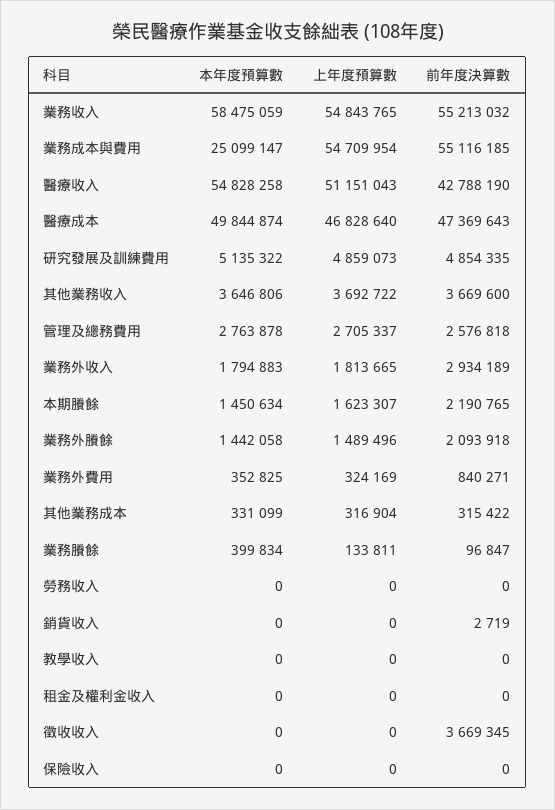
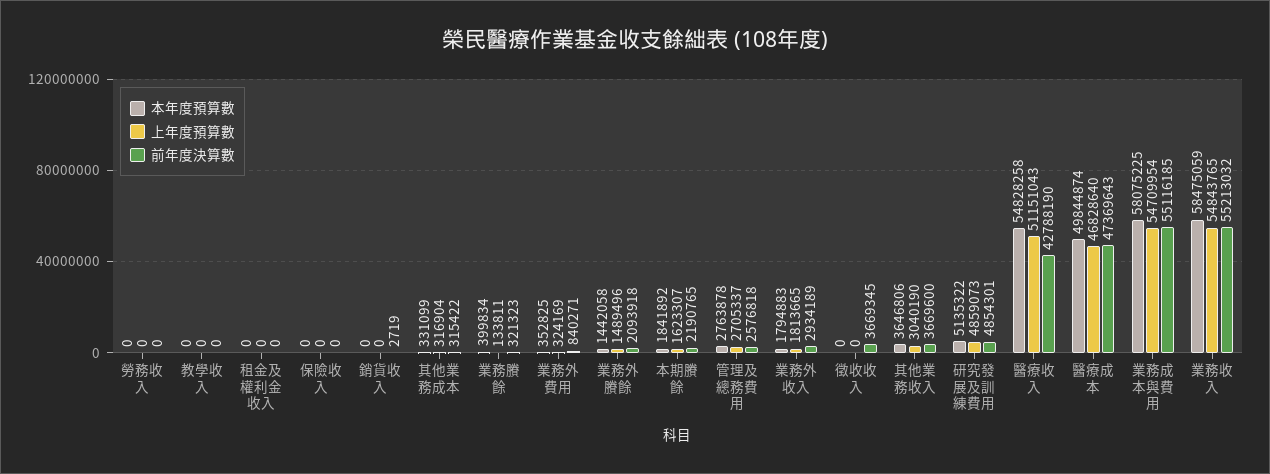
本年度預算數, 業務成本與費用: 25099147 -> 58075225
前年度決算數, 研究發展及訓練費用: 4854335 -> 4854301
上年度預算數, 其他業務收入: 3692722 -> 3040190
本年度預算數, 本期賸餘: 1450634 -> 1841892
前年度決算數, 業務賸餘: 96847 -> 321323

